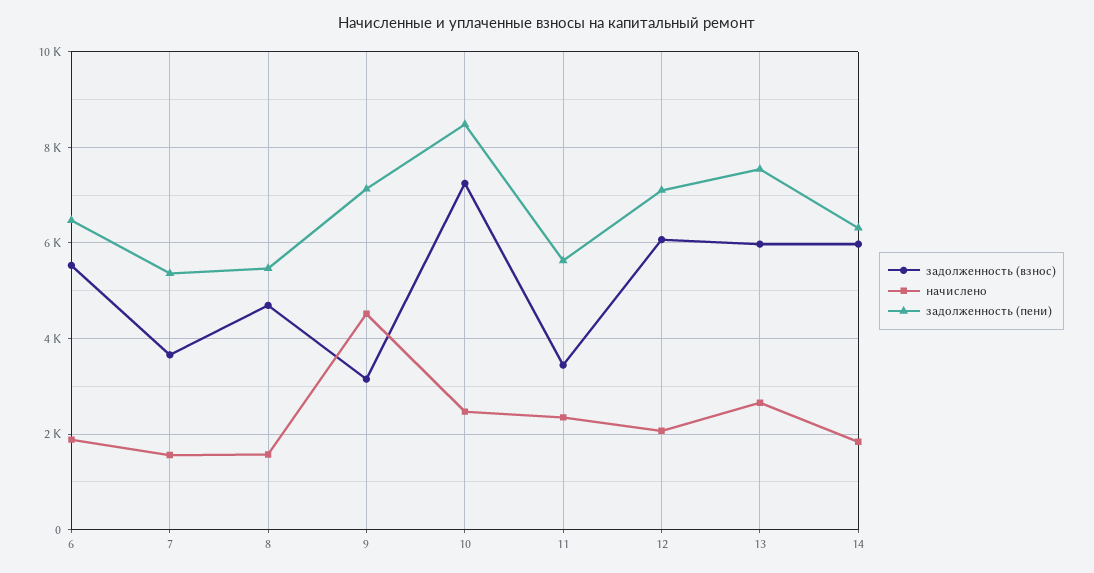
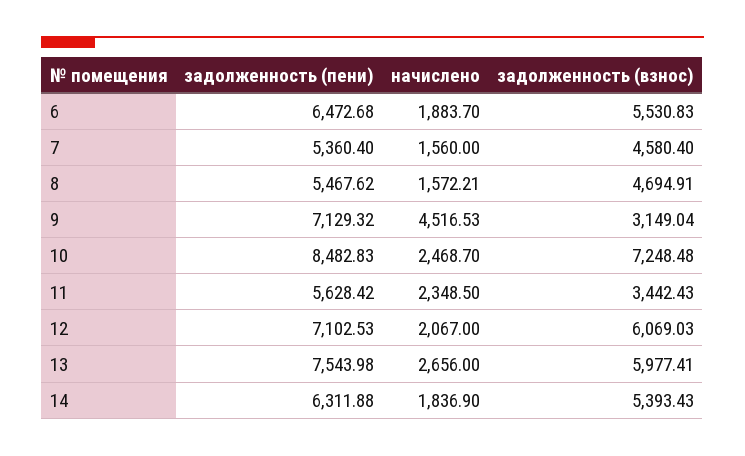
задолженность (взнос), 7: 3600 -> 4580.4
задолженность (взнос), 14: 6000 -> 5393.43

